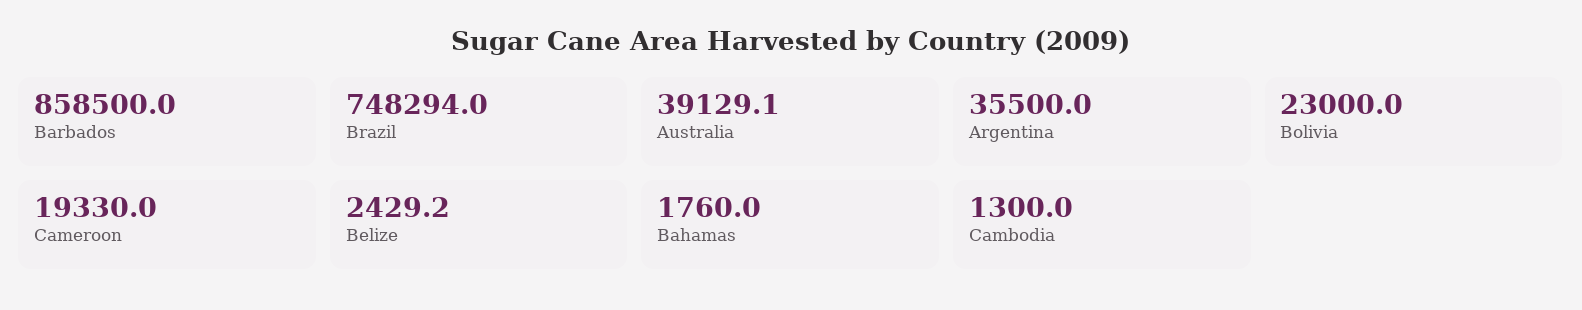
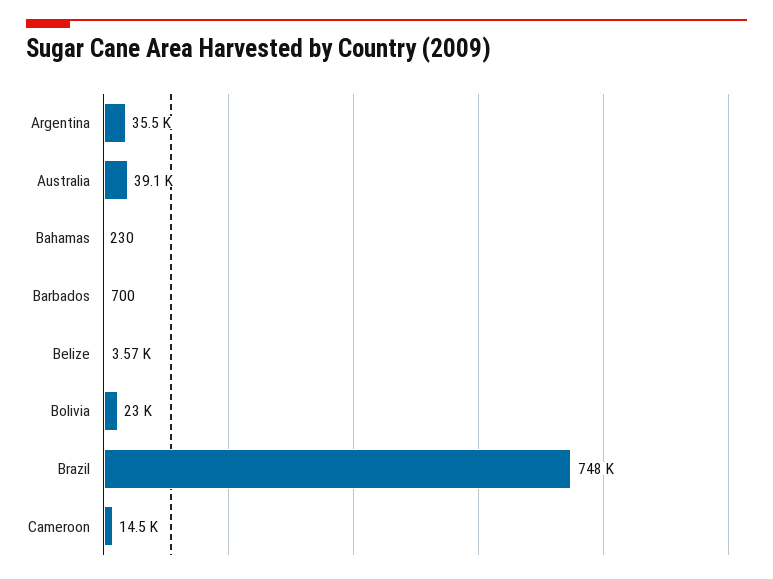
Barbados: 858500 -> 700
Cameroon: 19330 -> 14500
Belize: 2429.2 -> 3570
Bahamas: 1760 -> 230
Cambodia: 1300 -> none

